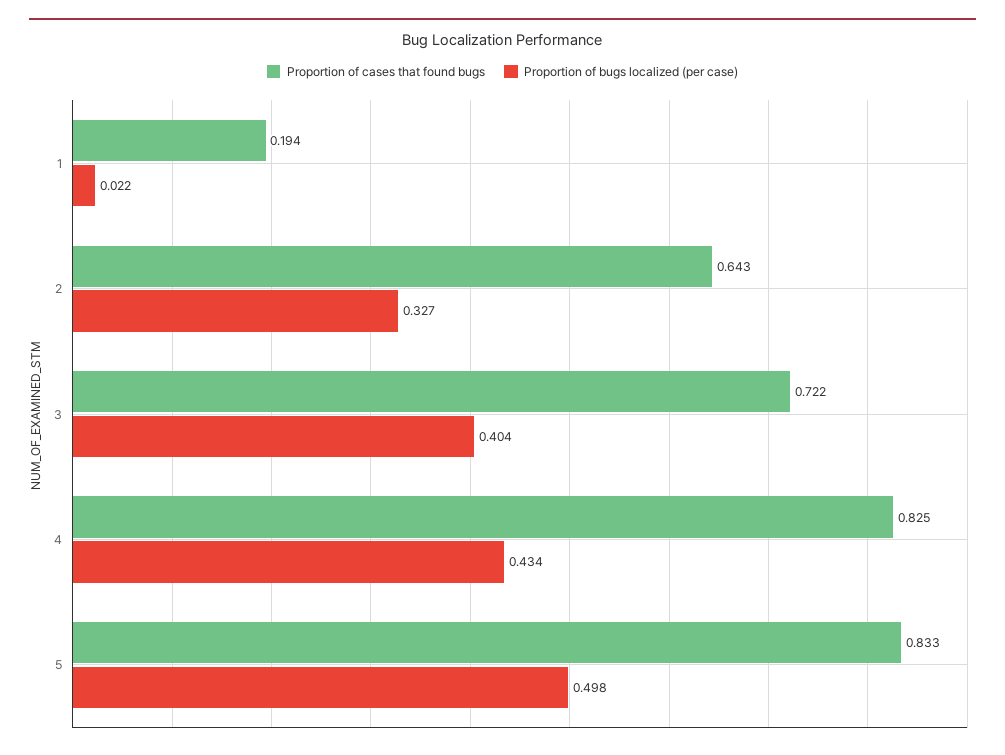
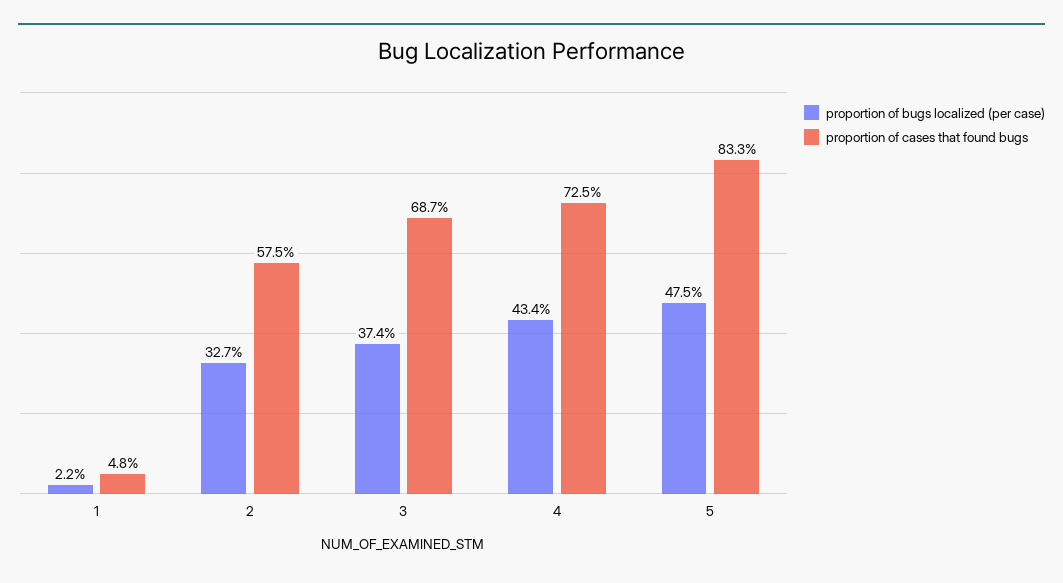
Proportion of cases that found bugs, 1: 0.194 -> 0.048
Proportion of cases that found bugs, 2: 0.643 -> 0.575
Proportion of cases that found bugs, 3: 0.722 -> 0.687
Proportion of bugs localized (per case), 3: 0.404 -> 0.374
Proportion of cases that found bugs, 4: 0.825 -> 0.725
Proportion of bugs localized (per case), 5: 0.498 -> 0.475

